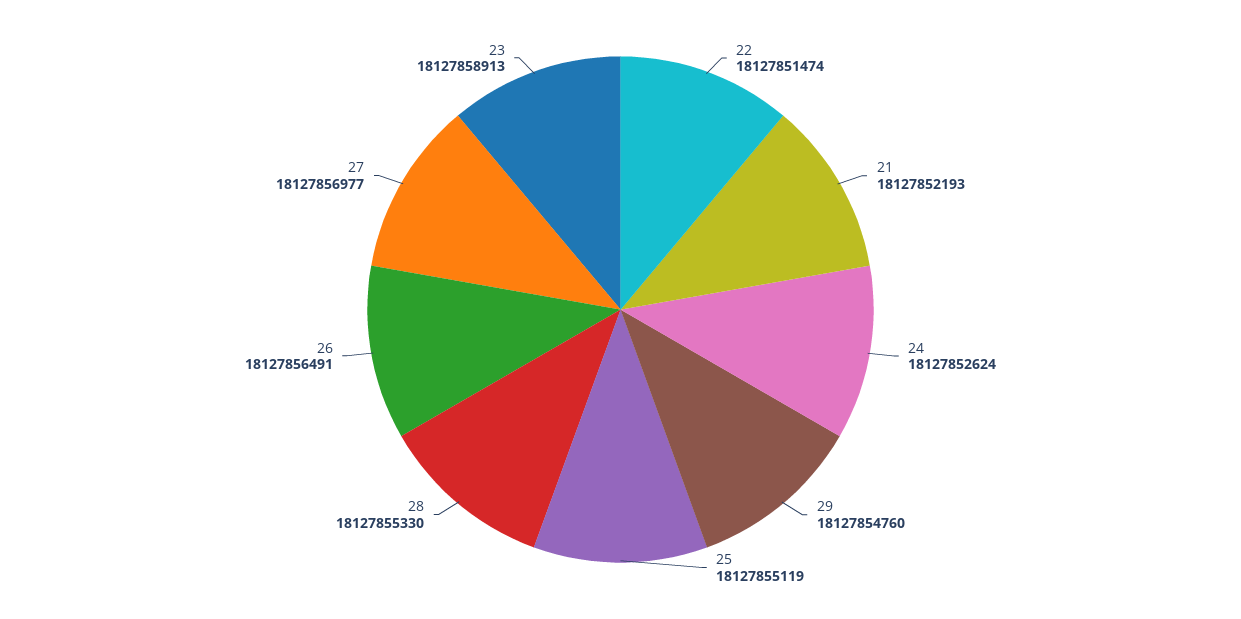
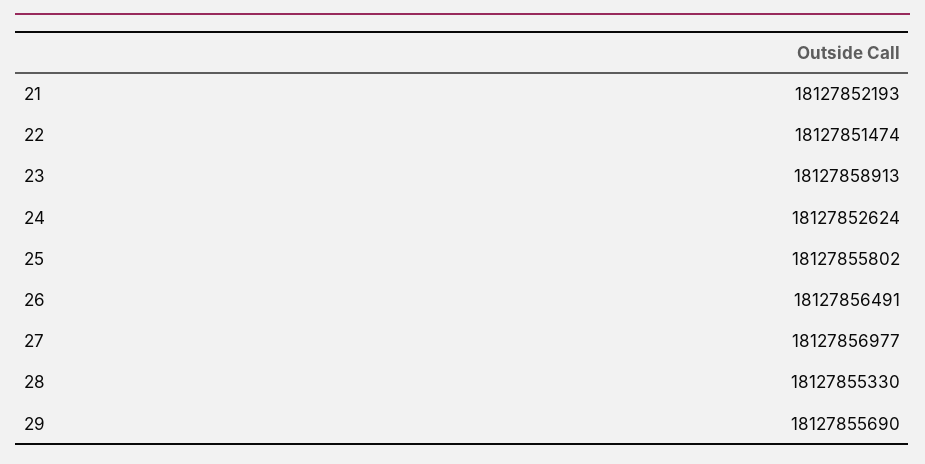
29: 18127854760 -> 18127855690
25: 18127855119 -> 18127855802

